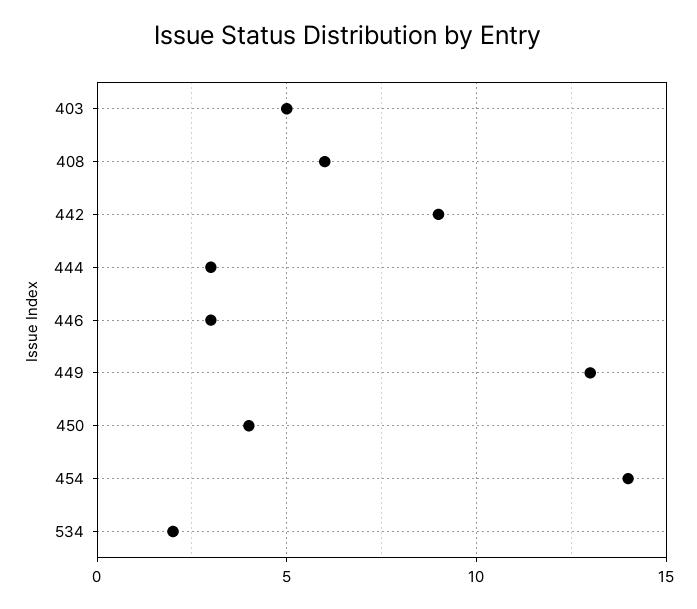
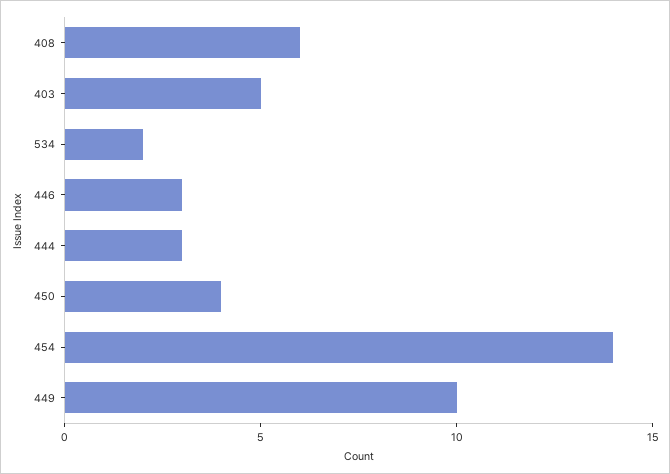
442: 9 -> none
449: 13 -> 10

